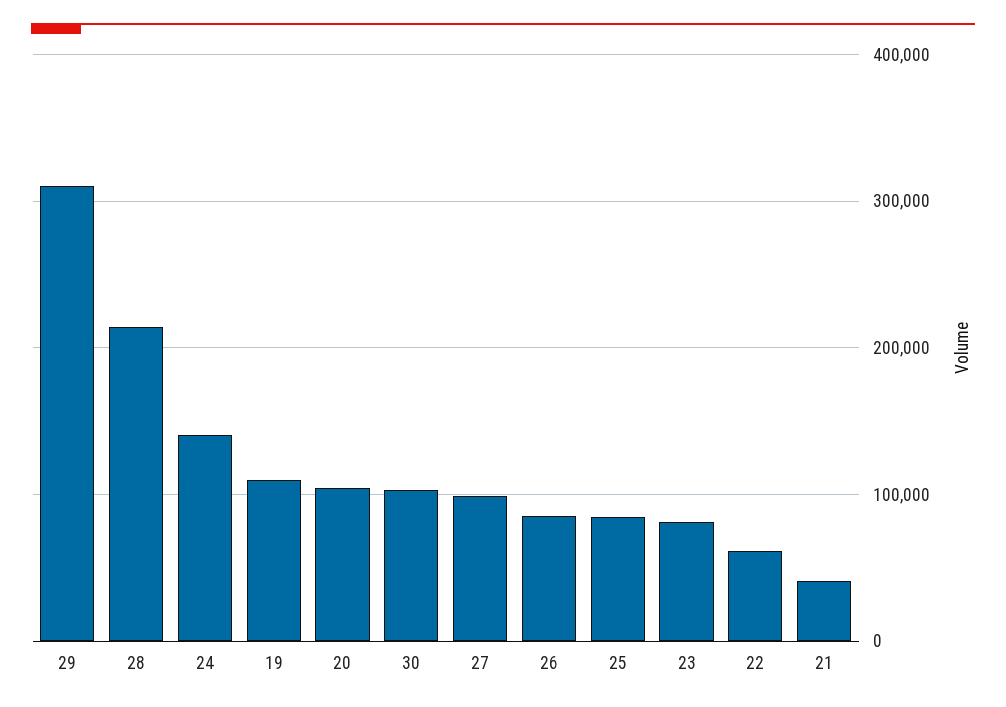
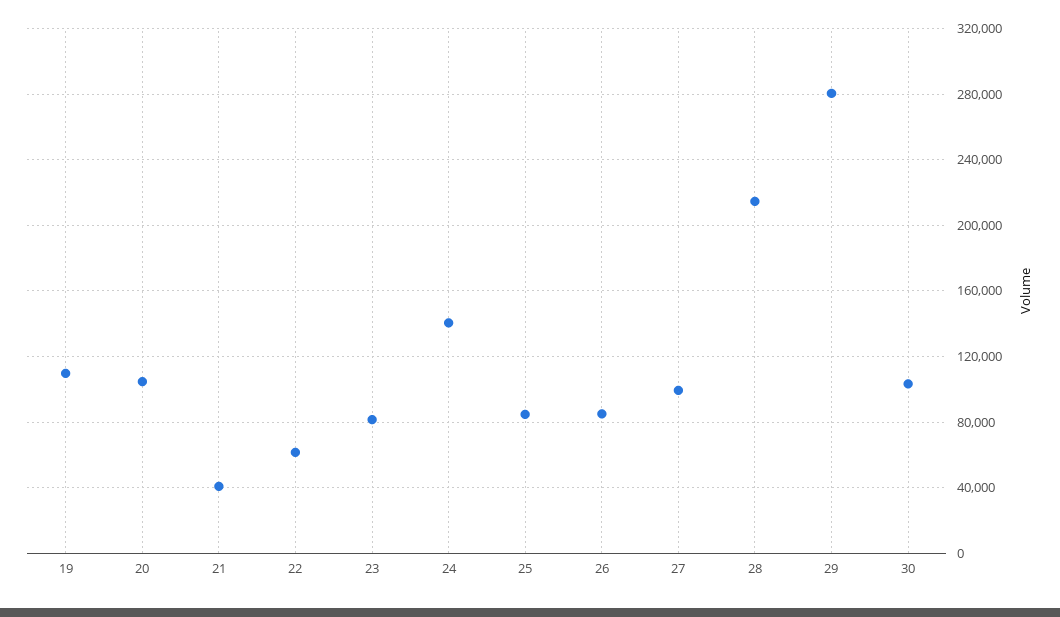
29: 310000 -> 280000

